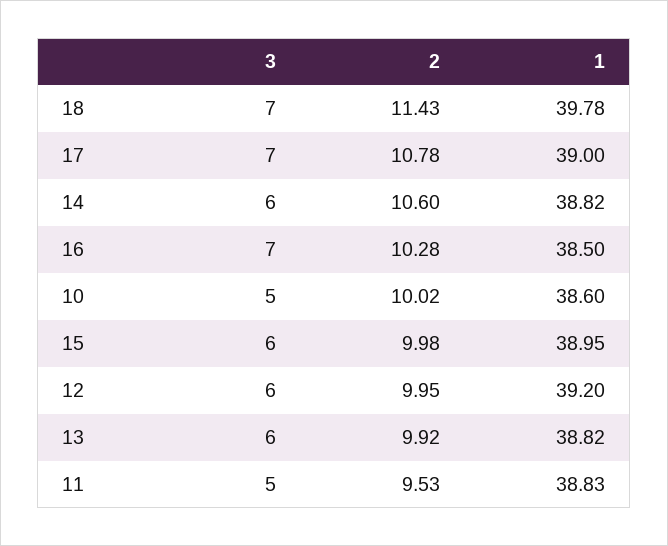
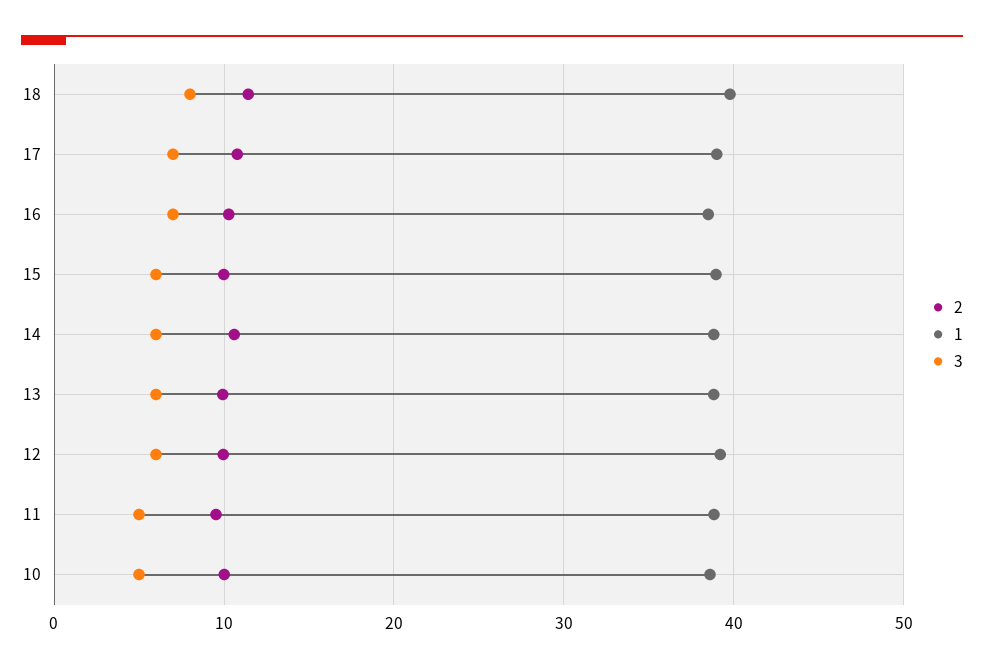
3, 18: 7 -> 8

